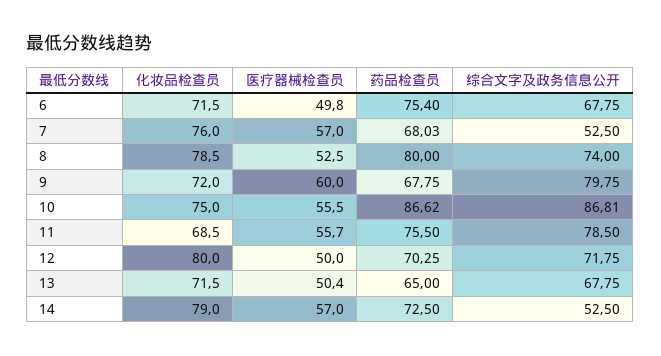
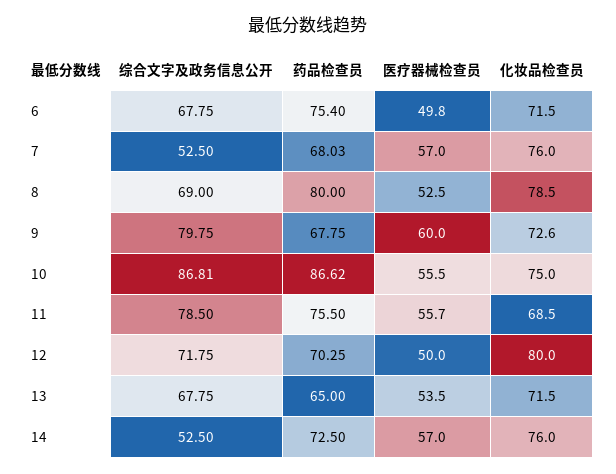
综合文字及政务信息公开, 8: 74 -> 69
化妆品检查员, 9: 72 -> 72.6
医疗器械检查员, 13: 50.4 -> 53.5
化妆品检查员, 14: 79 -> 76

